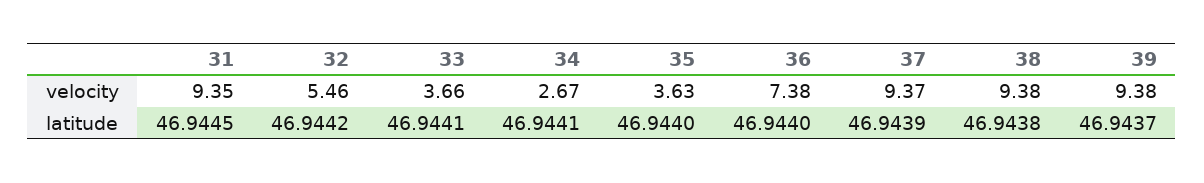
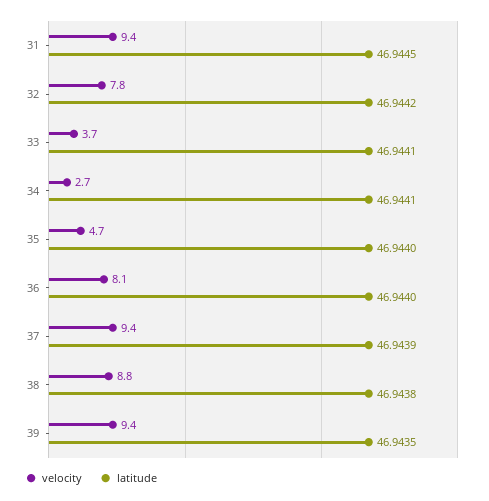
velocity, 32: 5.46 -> 7.8
velocity, 35: 3.63 -> 4.7
velocity, 36: 7.38 -> 8.1
velocity, 38: 9.38 -> 8.8
latitude, 39: 46.9437 -> 46.9435

